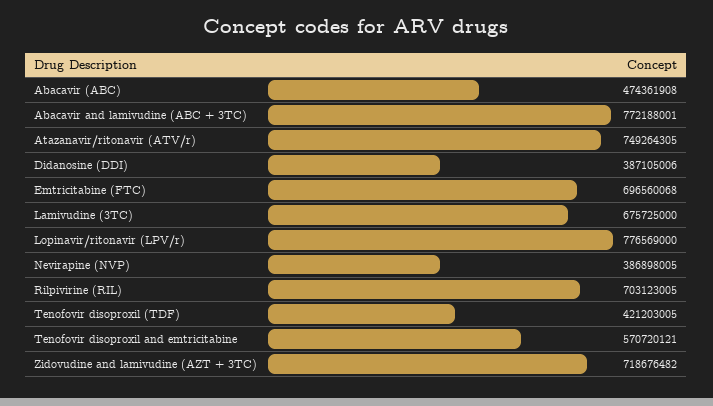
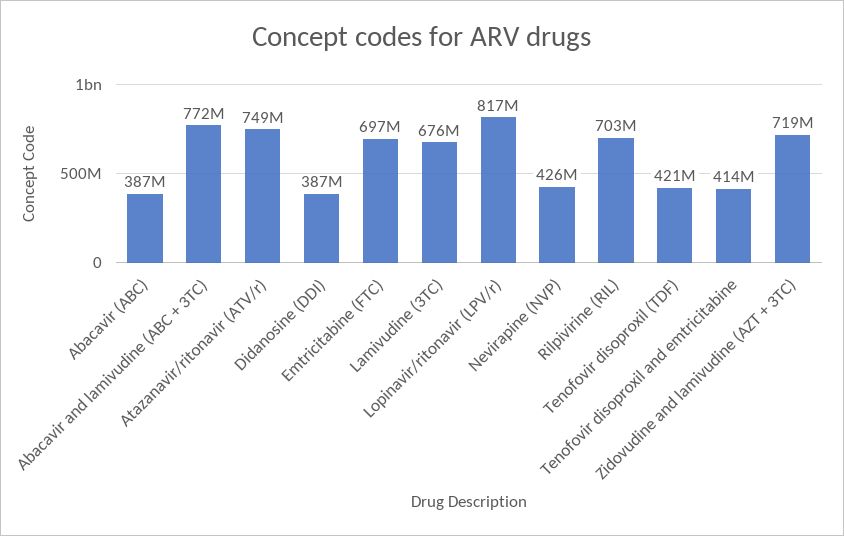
Abacavir (ABC): 474361908 -> 387000000
Lopinavir/ritonavir (LPV/r): 776569000 -> 817000000
Nevirapine (NVP): 386898005 -> 426000000
Tenofovir disoproxil and emtricitabine: 570720121 -> 414000000

